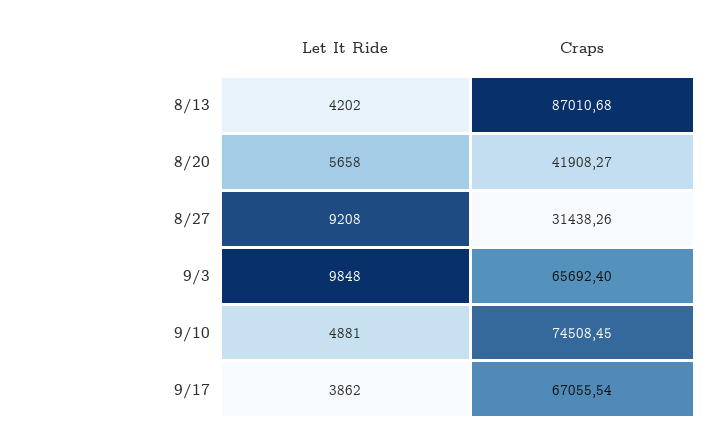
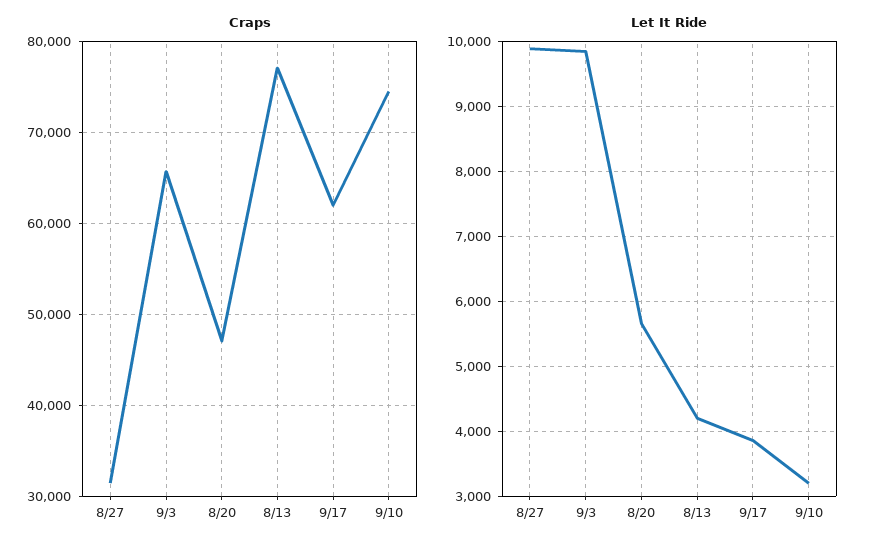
Craps, 8/13: 87010.68 -> 77000
Craps, 8/20: 41908.27 -> 47000
Let It Ride, 8/27: 9208 -> 9900
Let It Ride, 9/10: 4881 -> 3200
Craps, 9/17: 67055.54 -> 62000

